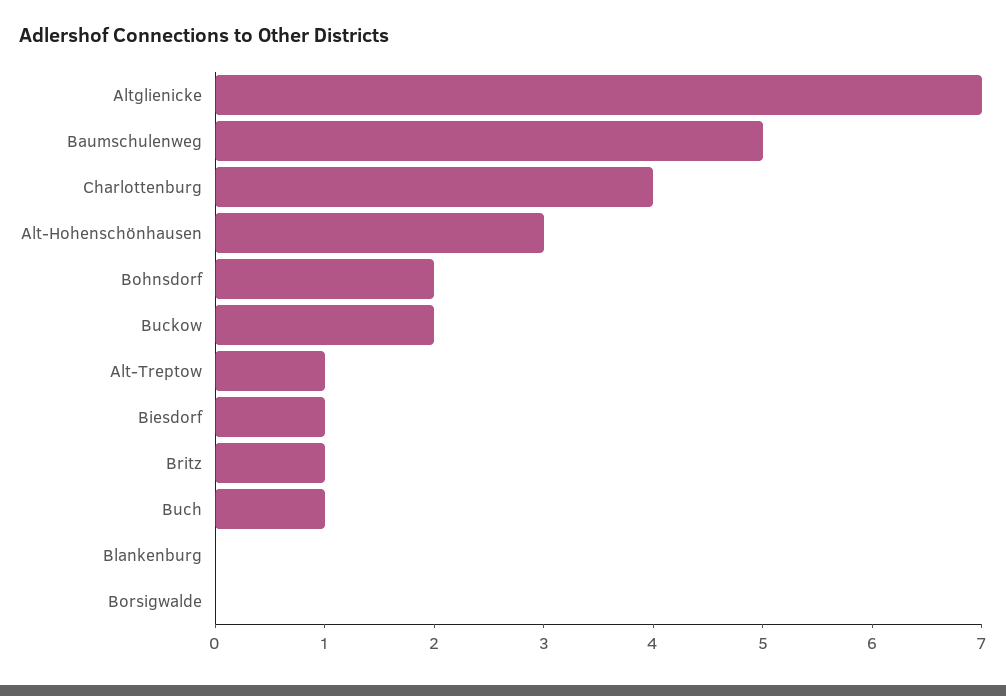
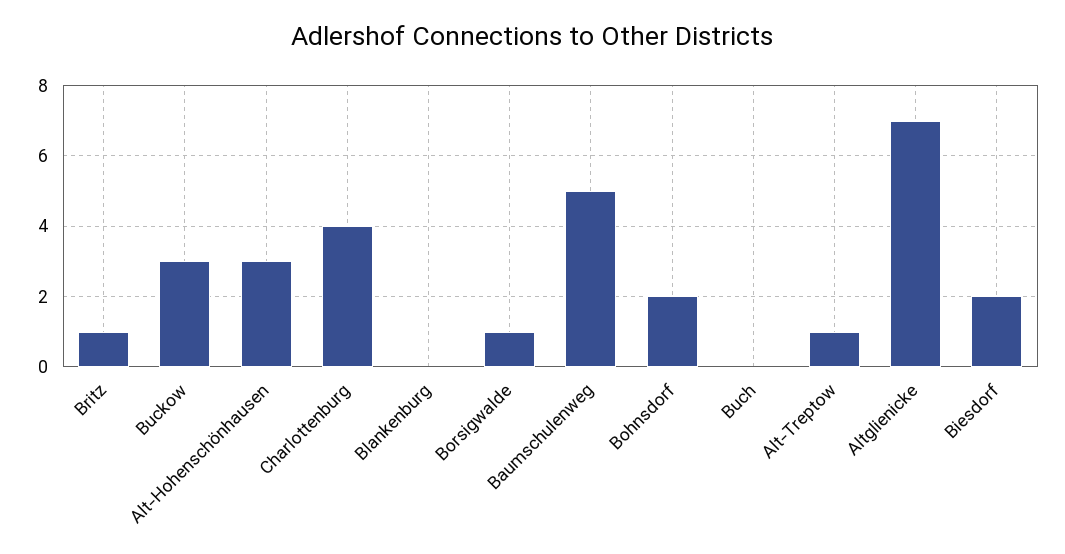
Buckow: 2 -> 3
Biesdorf: 1 -> 2
Buch: 1 -> 0
Borsigwalde: 0 -> 1

